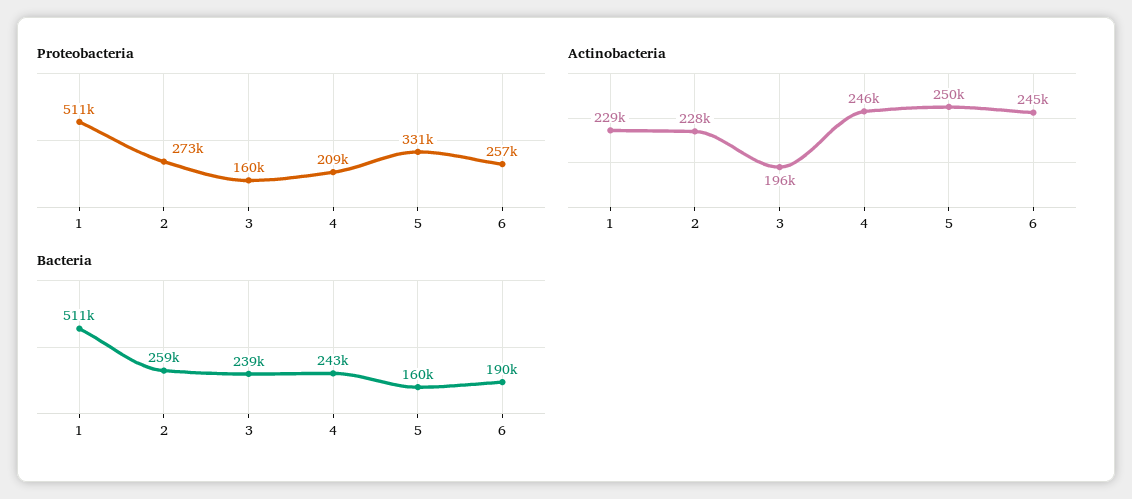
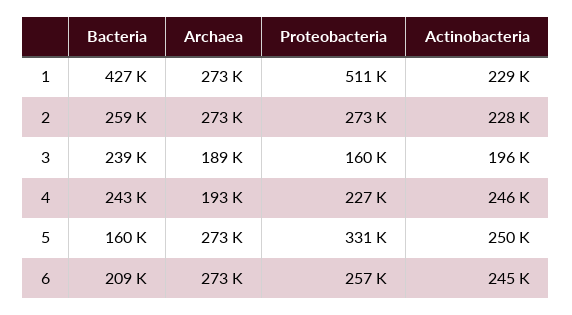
Proteobacteria, 4: 209000 -> 227000
Bacteria, 1: 511000 -> 427000
Bacteria, 6: 190000 -> 209000
Archaea, 1: none -> 273000
Archaea, 2: none -> 273000
Archaea, 3: none -> 189000
Archaea, 4: none -> 193000
Archaea, 5: none -> 273000
Archaea, 6: none -> 273000

